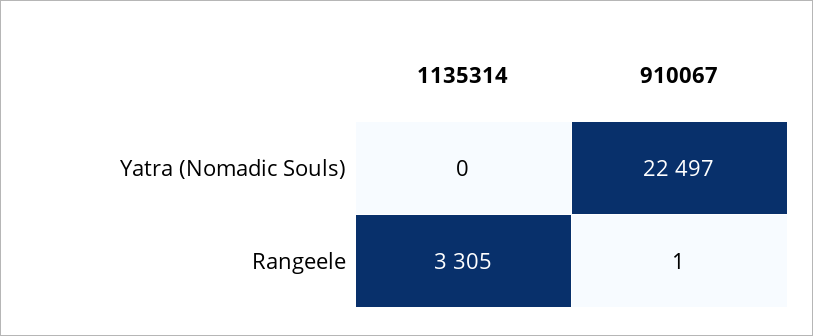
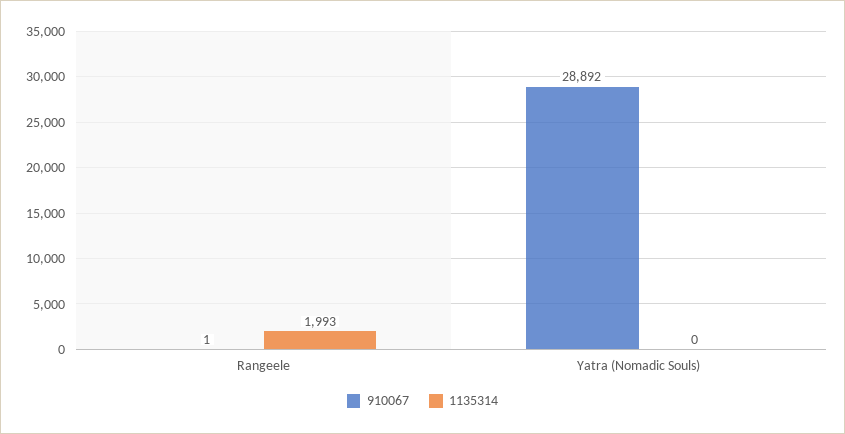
910067, Yatra (Nomadic Souls): 22497 -> 28892
1135314, Rangeele: 3305 -> 1993

